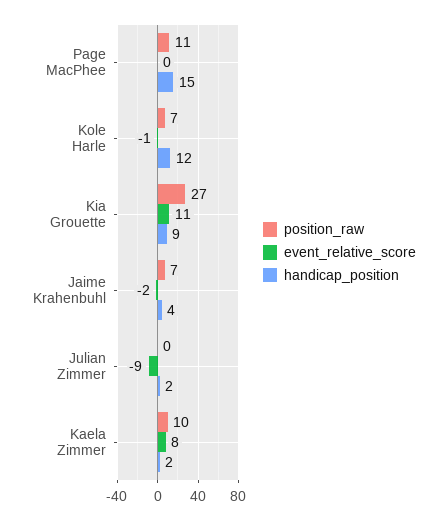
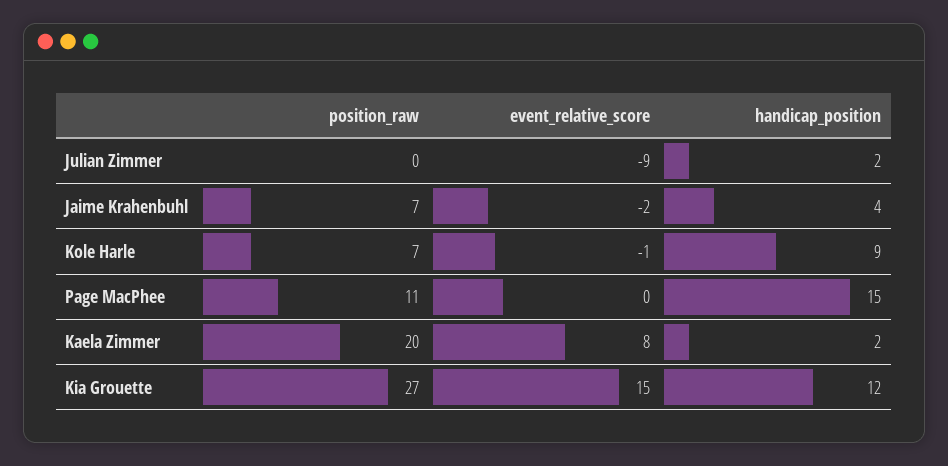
handicap_position, Kole Harle: 12 -> 9
event_relative_score, Kia Grouette: 11 -> 15
handicap_position, Kia Grouette: 9 -> 12
position_raw, Kaela Zimmer: 10 -> 20

